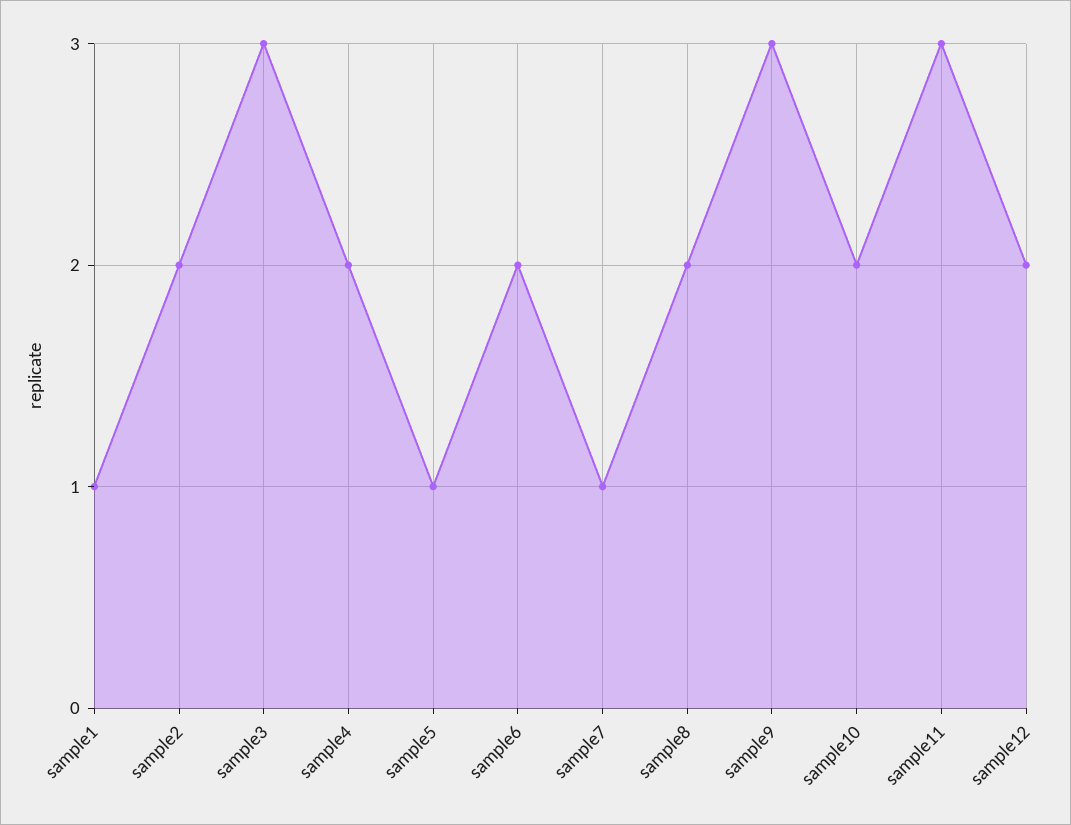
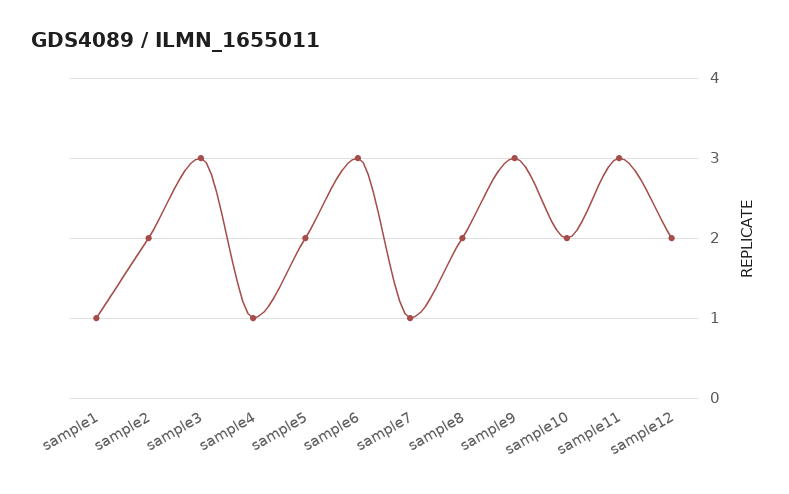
sample4: 2 -> 1
sample5: 1 -> 2
sample6: 2 -> 3

